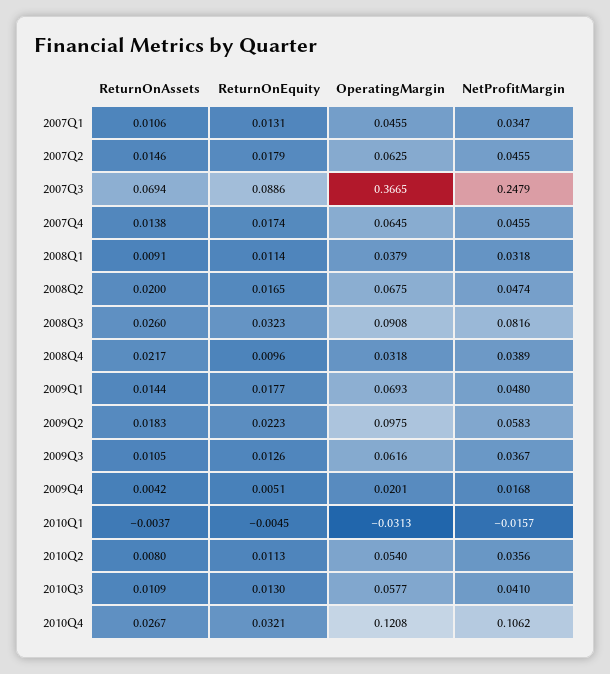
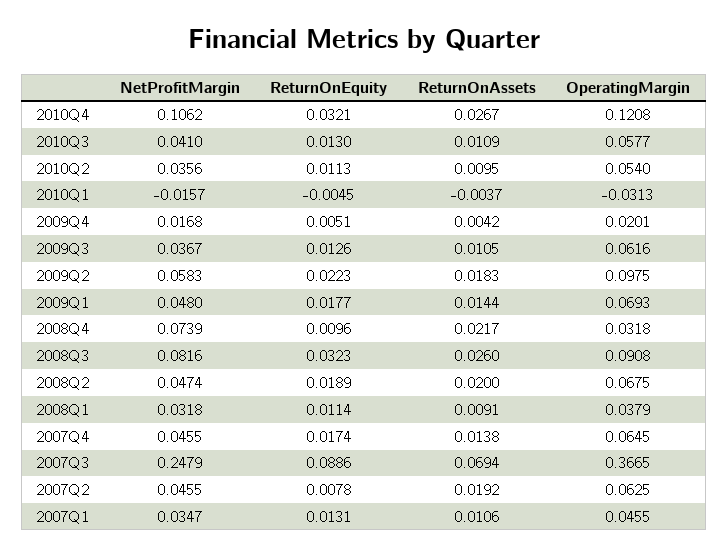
ReturnOnAssets, 2007Q2: 0.0146 -> 0.0192
ReturnOnEquity, 2007Q2: 0.0179 -> 0.0078
ReturnOnEquity, 2008Q2: 0.0165 -> 0.0189
NetProfitMargin, 2008Q4: 0.0389 -> 0.0739
ReturnOnAssets, 2010Q2: 0.008 -> 0.0095

